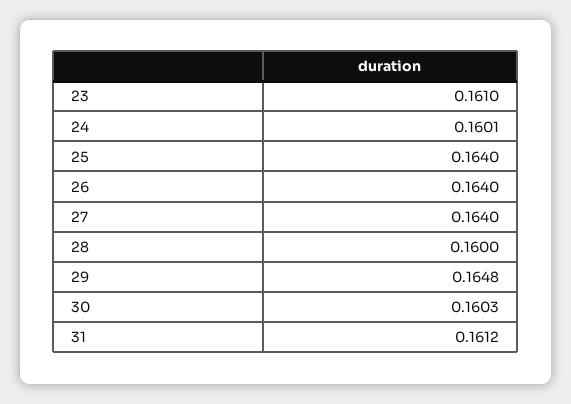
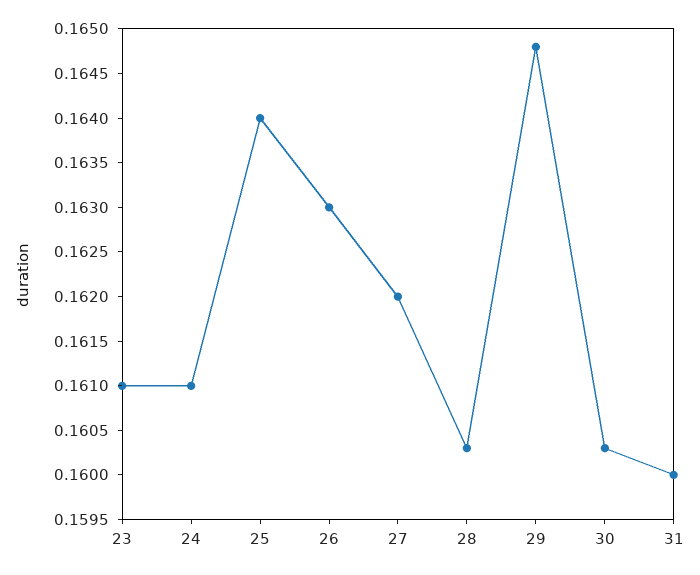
24: 0.1601 -> 0.161
26: 0.164 -> 0.163
27: 0.164 -> 0.162
28: 0.16 -> 0.1603
31: 0.1612 -> 0.16

